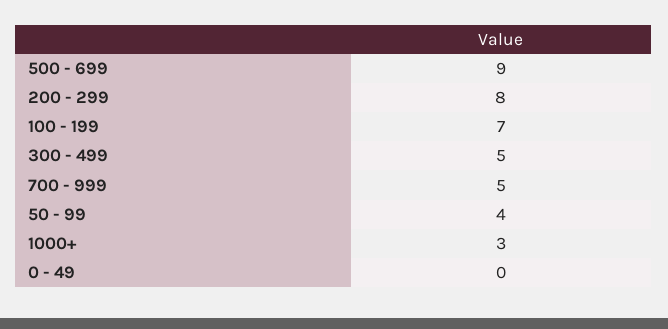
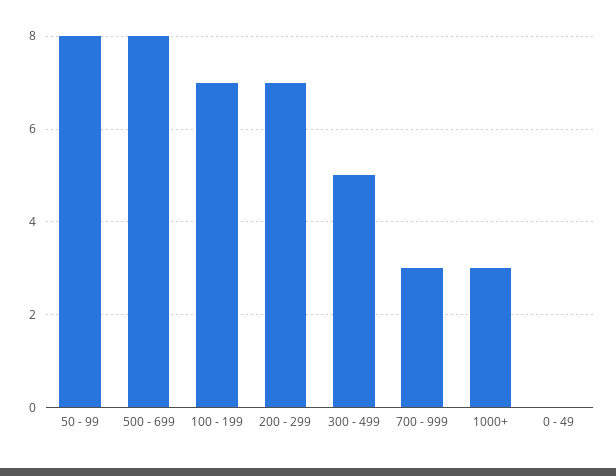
500 - 699: 9 -> 8
200 - 299: 8 -> 7
700 - 999: 5 -> 3
50 - 99: 4 -> 8

